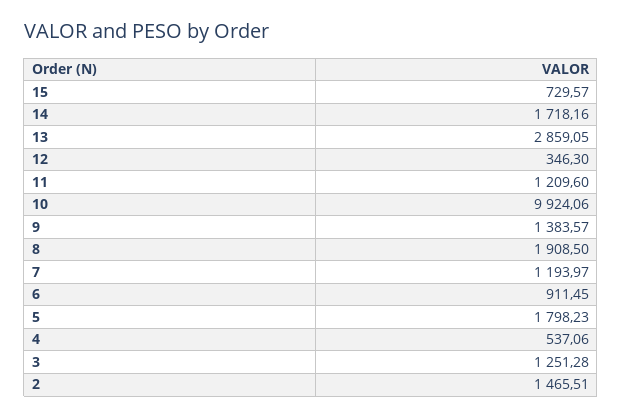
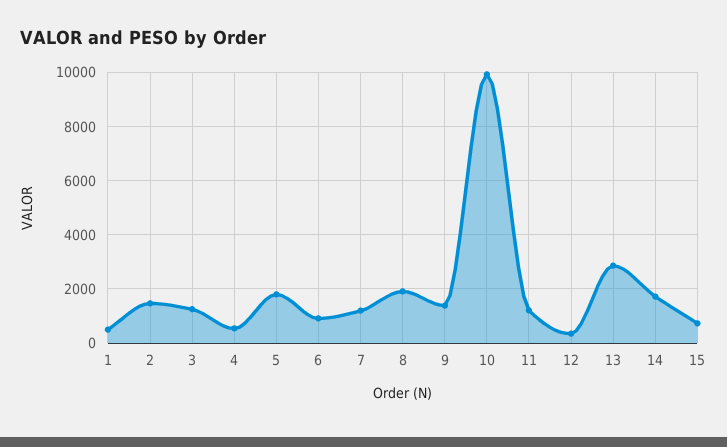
1: none -> 500

